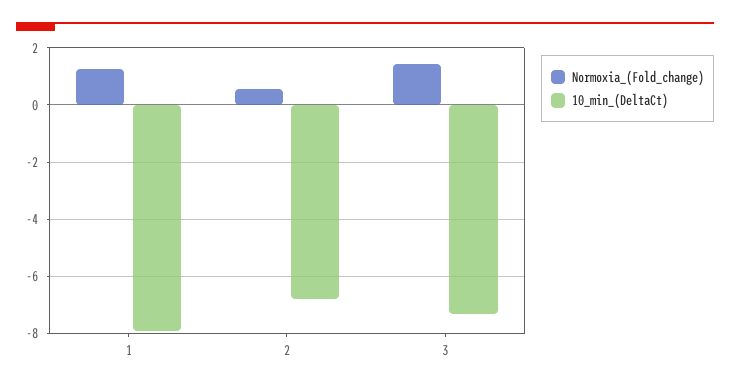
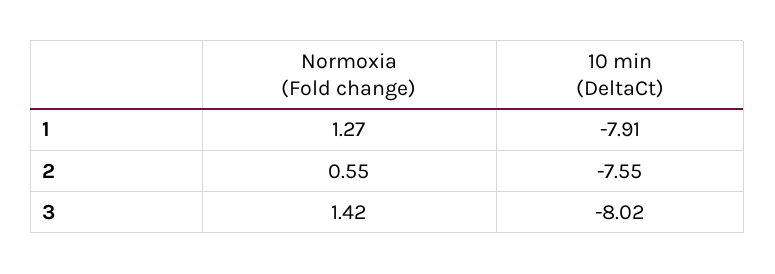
10_min_(DeltaCt), 2: -6.75 -> -7.55
10_min_(DeltaCt), 3: -7.25 -> -8.02

